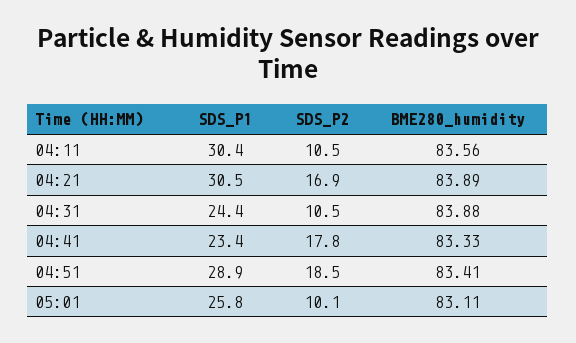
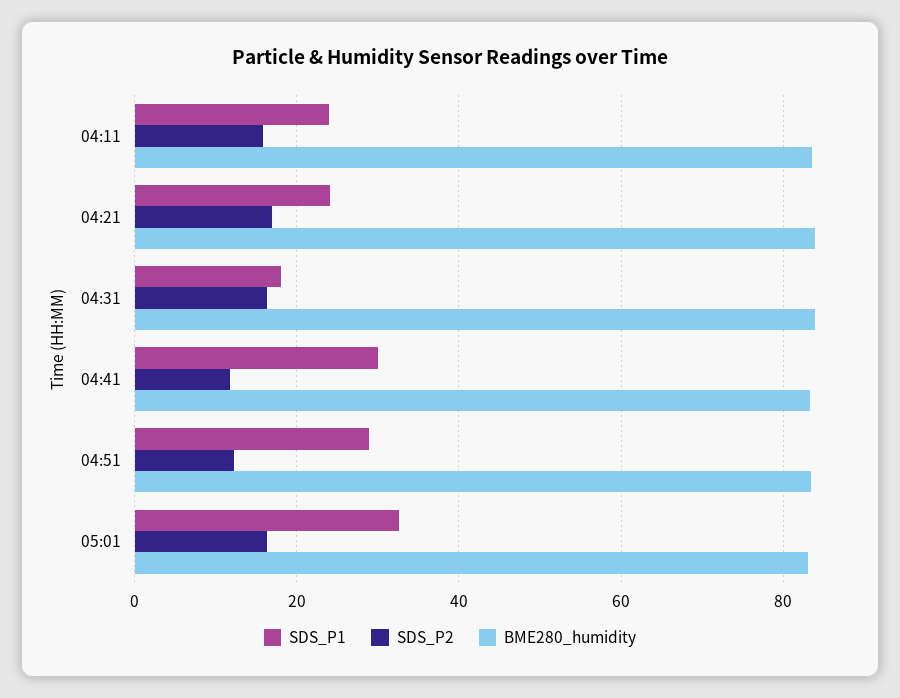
SDS_P1, 04:11: 30.4 -> 24
SDS_P2, 04:11: 10.5 -> 16
SDS_P1, 04:21: 30.5 -> 24
SDS_P1, 04:31: 24.4 -> 18
SDS_P2, 04:31: 10.5 -> 16
SDS_P1, 04:41: 23.4 -> 30
SDS_P2, 04:41: 17.8 -> 12
SDS_P2, 04:51: 18.5 -> 12
SDS_P1, 05:01: 25.8 -> 32
SDS_P2, 05:01: 10.1 -> 16

